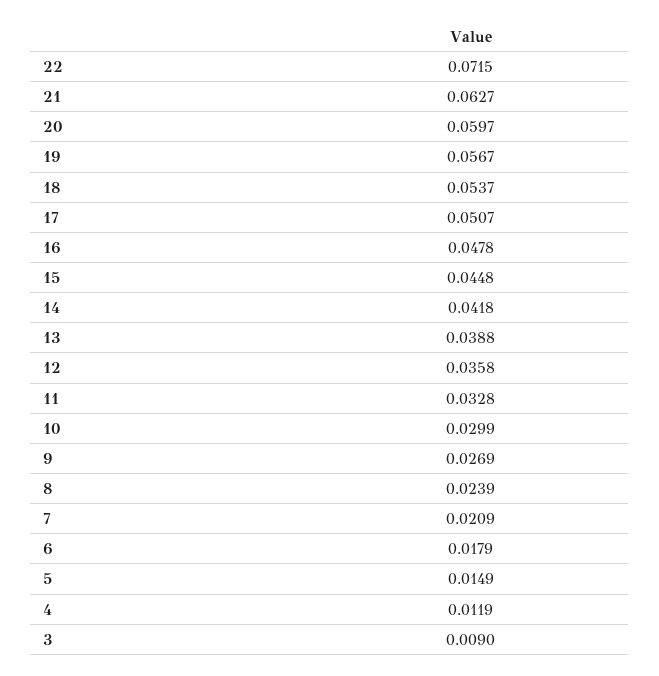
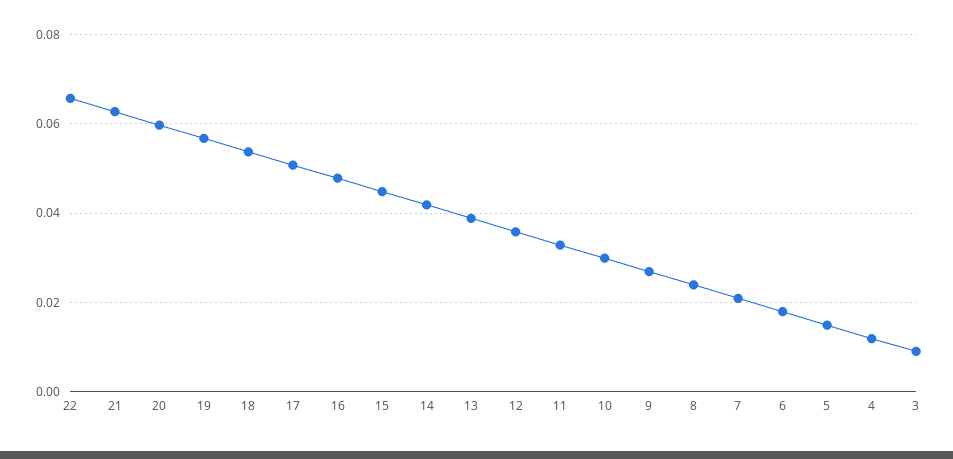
22: 0.0715 -> 0.066

